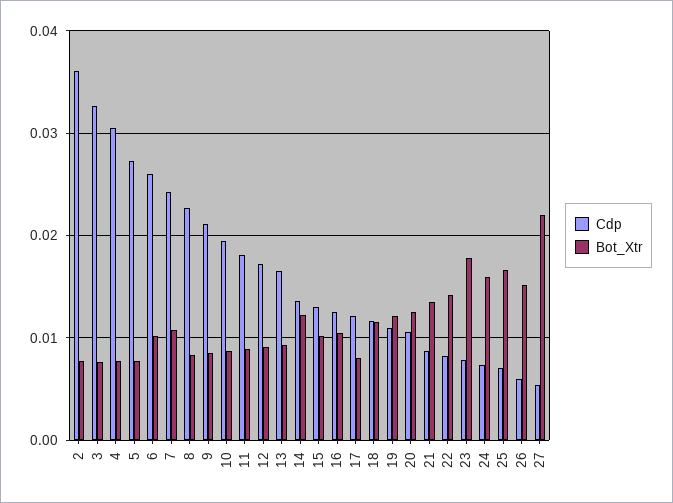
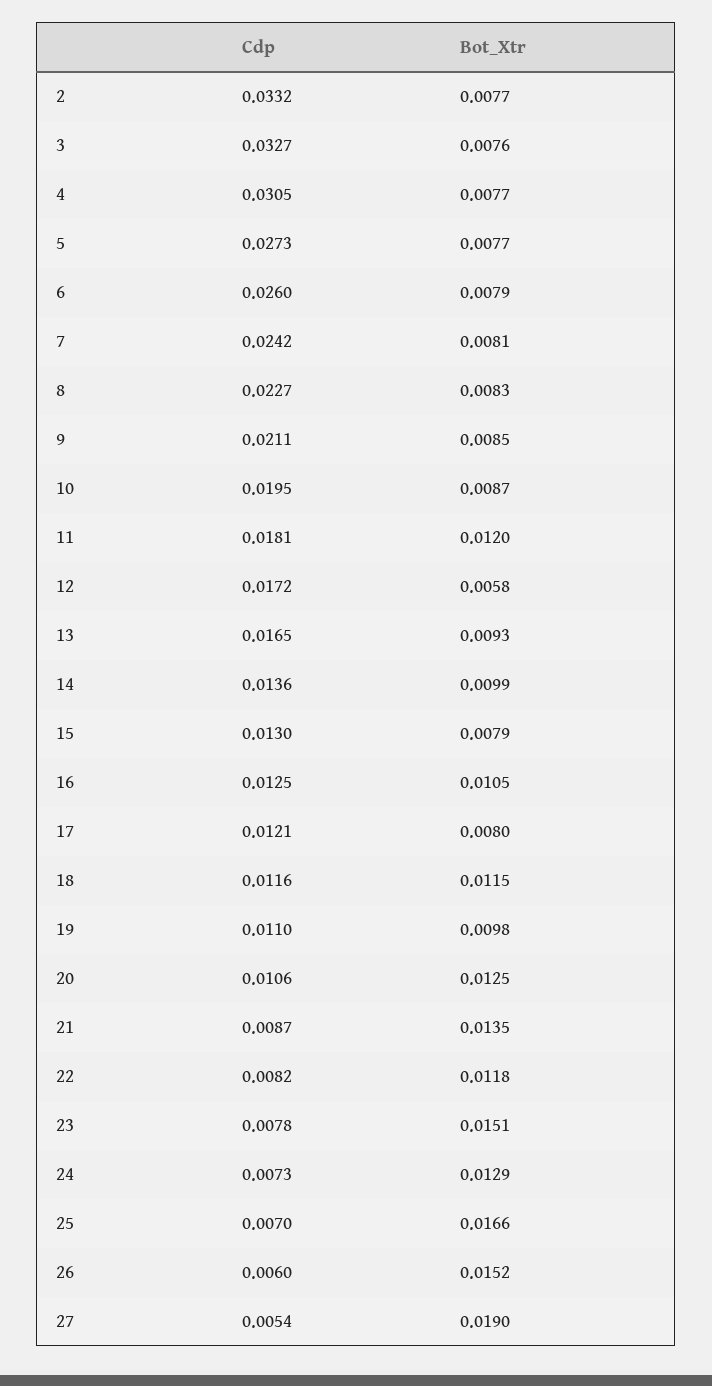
Cdp, 2: 0.036 -> 0.0332
Bot_Xtr, 6: 0.01 -> 0.0079
Bot_Xtr, 7: 0.011 -> 0.0081
Bot_Xtr, 11: 0.009 -> 0.012
Bot_Xtr, 12: 0.009 -> 0.0058
Bot_Xtr, 14: 0.012 -> 0.0099
Bot_Xtr, 15: 0.01 -> 0.0079
Bot_Xtr, 19: 0.012 -> 0.0098
Bot_Xtr, 22: 0.014 -> 0.0118
Bot_Xtr, 23: 0.018 -> 0.0151
Bot_Xtr, 24: 0.016 -> 0.0129
Bot_Xtr, 27: 0.022 -> 0.019

